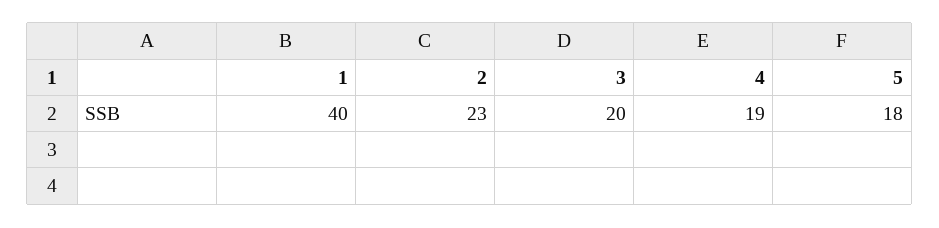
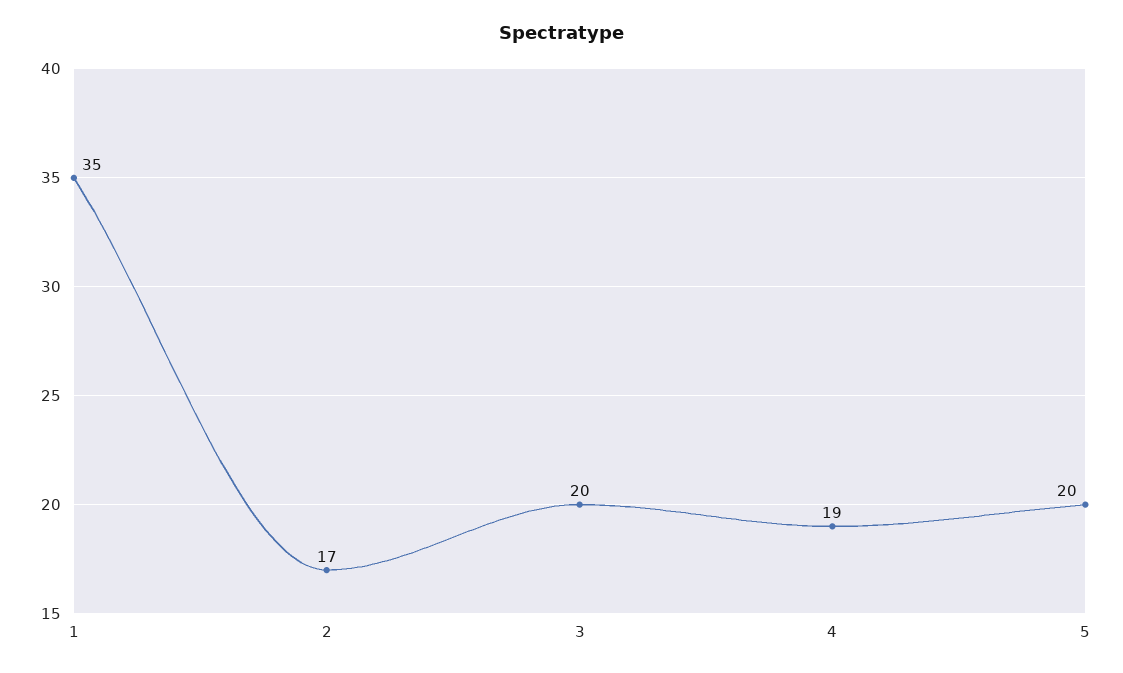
1: 40 -> 35
2: 23 -> 17
5: 18 -> 20

